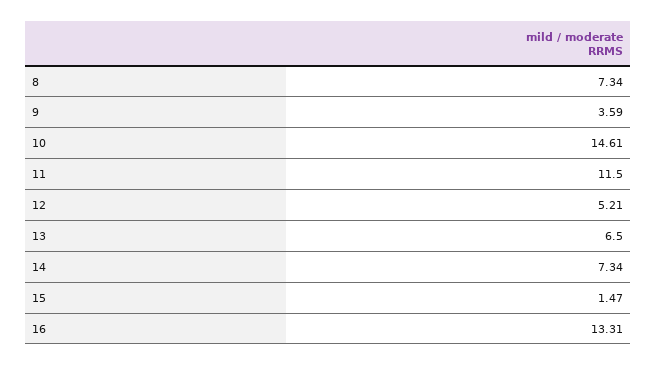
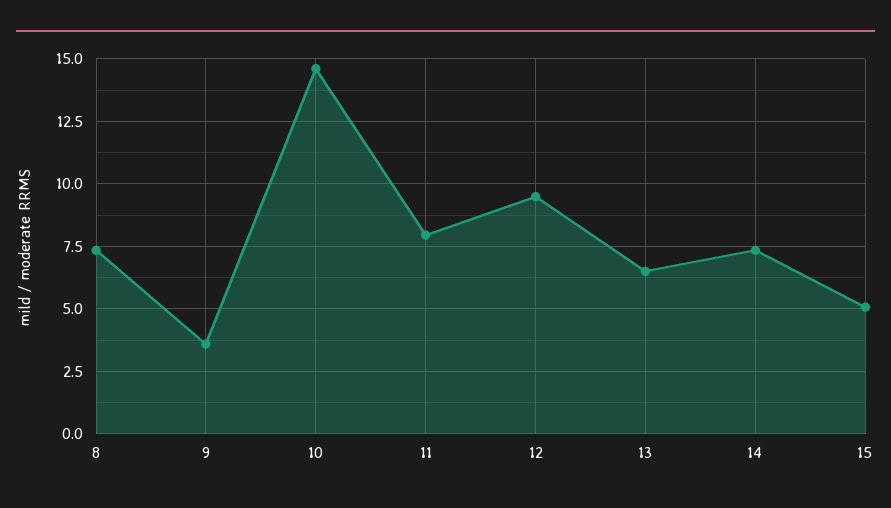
11: 11.5 -> 8
12: 5.21 -> 9.5
15: 1.47 -> 5
16: 13.31 -> none

